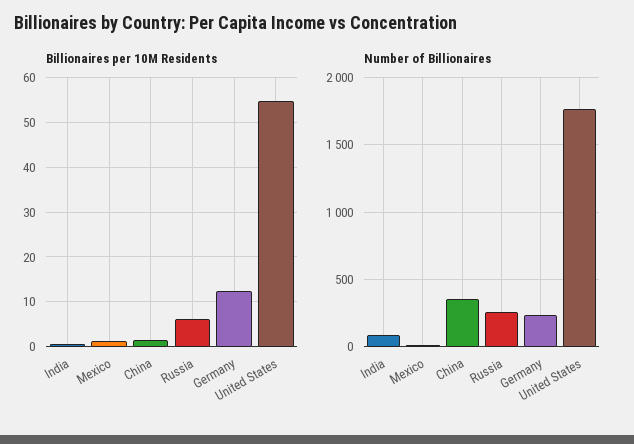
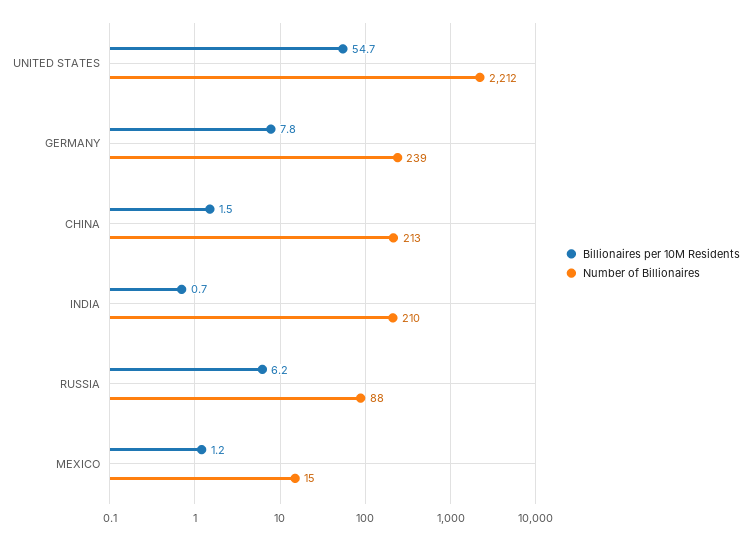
Billionaires per 10M Residents, Germany: 12 -> 7.8
Number of Billionaires, India: 100 -> 210
Number of Billionaires, China: 350 -> 213
Number of Billionaires, Russia: 250 -> 88
Number of Billionaires, United States: 1750 -> 2212

